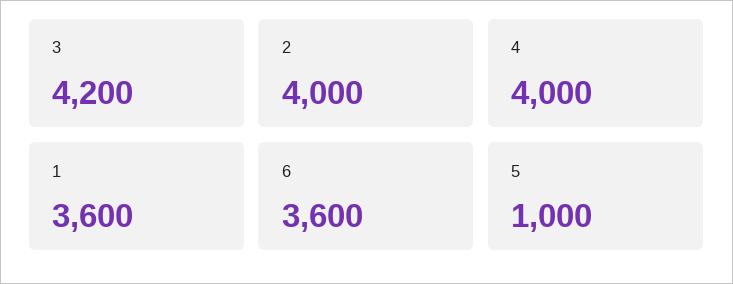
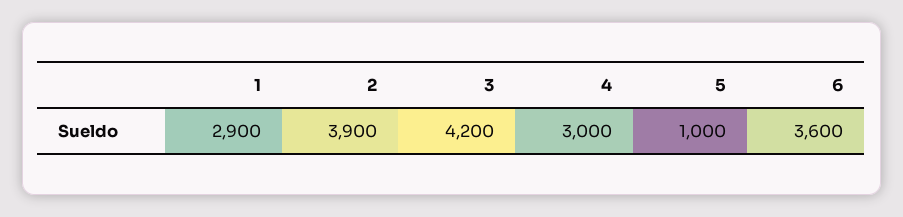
2: 4000 -> 3900
4: 4000 -> 3000
1: 3600 -> 2900

